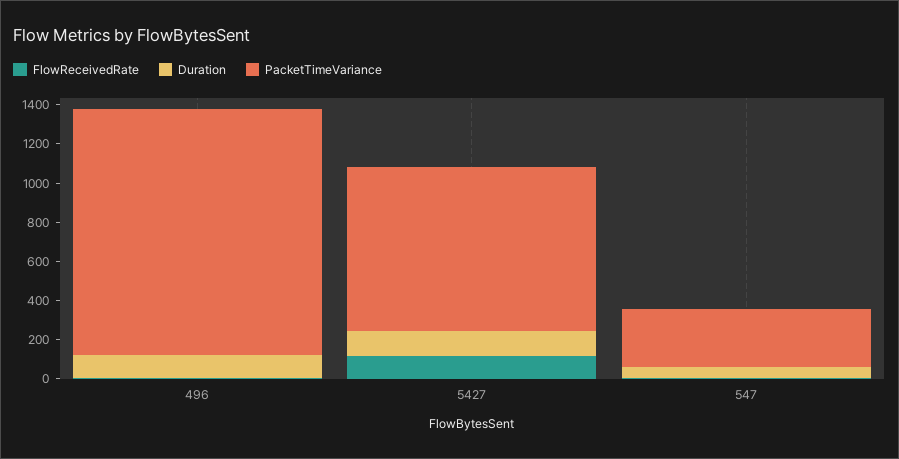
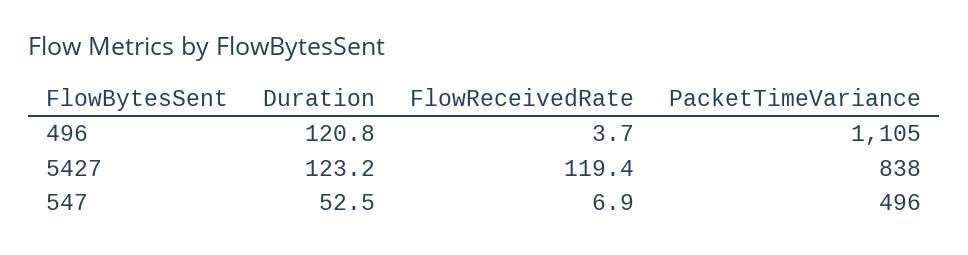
PacketTimeVariance, 496: 1250 -> 1105
PacketTimeVariance, 547: 300 -> 496

